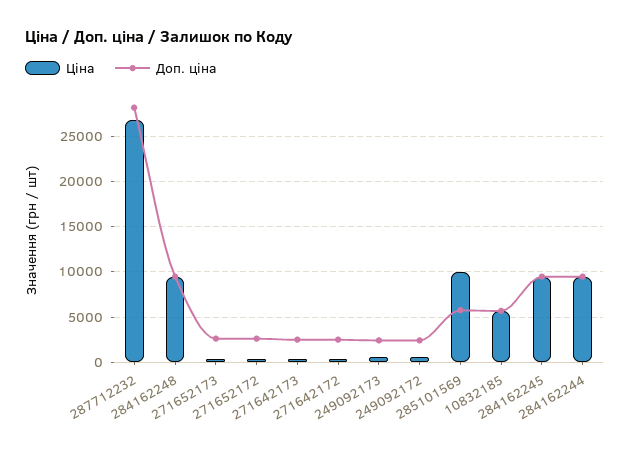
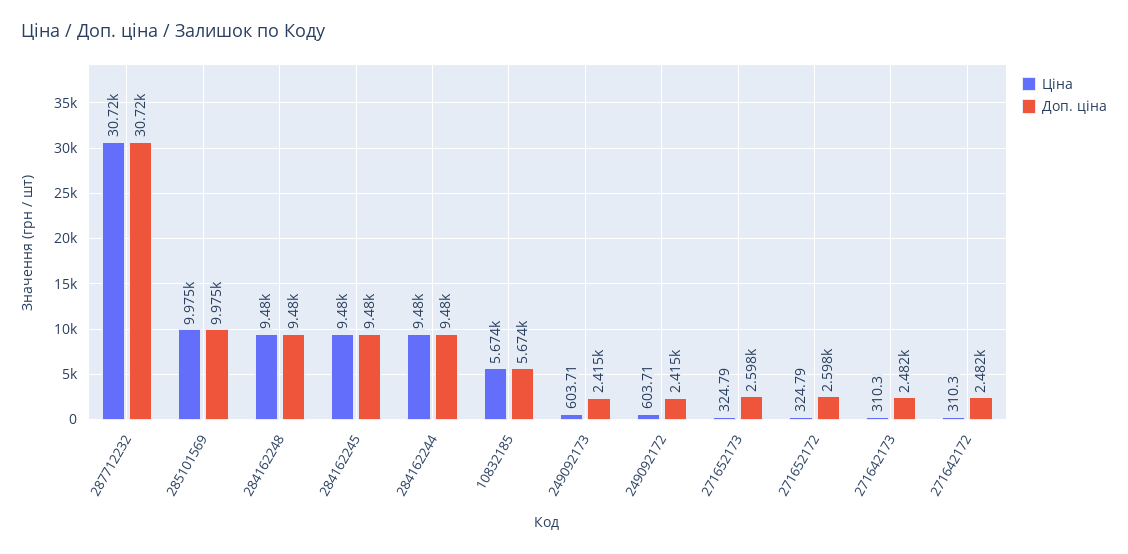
Ціна, 287712232: 27000 -> 30720
Доп. ціна, 287712232: 28000 -> 30720
Доп. ціна, 285101569: 6000 -> 9975

